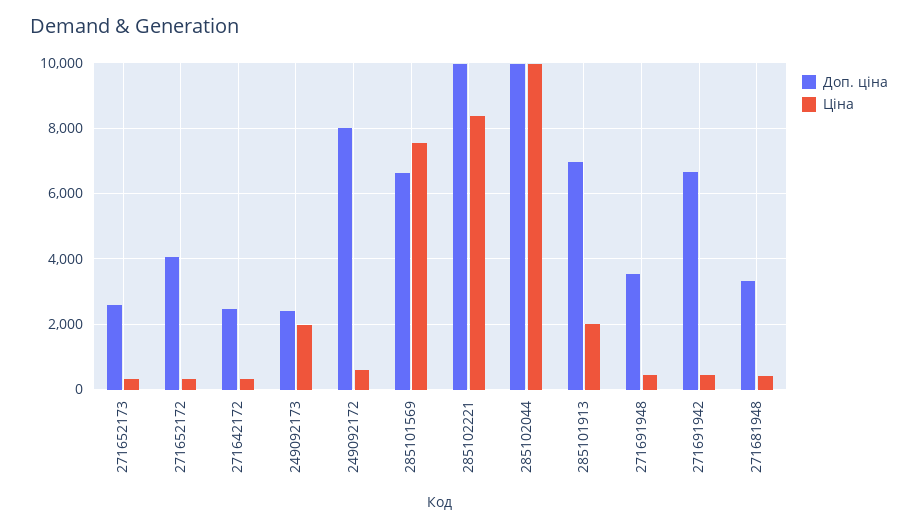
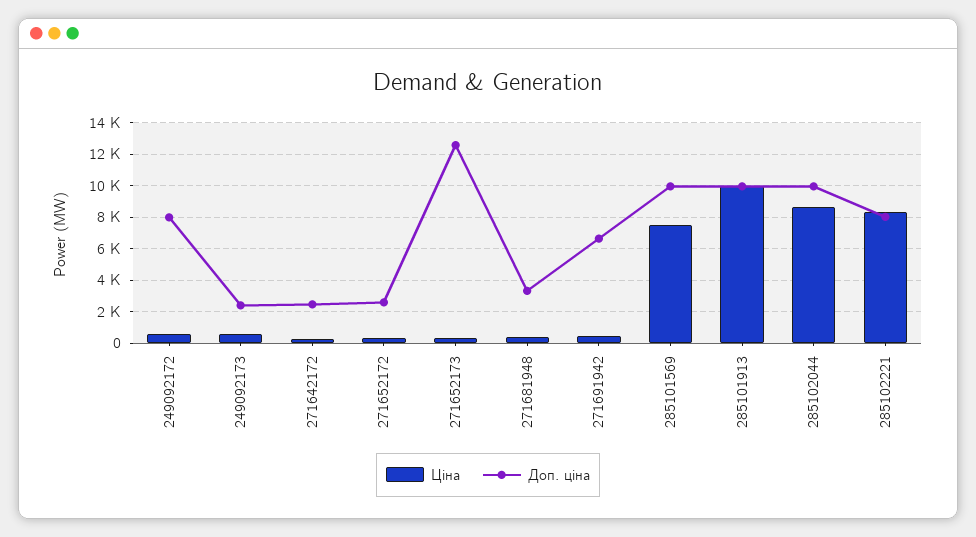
Доп. ціна, 271652173: 2600 -> 12500
Доп. ціна, 271652172: 4000 -> 2500
Ціна, 249092173: 2000 -> 500
Доп. ціна, 285101569: 6600 -> 10000
Доп. ціна, 285102221: 10000 -> 8000
Ціна, 285102044: 10000 -> 8500
Доп. ціна, 285101913: 7000 -> 10000
Ціна, 285101913: 2000 -> 10000
Доп. ціна, 271691948: 3600 -> none
Ціна, 271691948: 400 -> none

